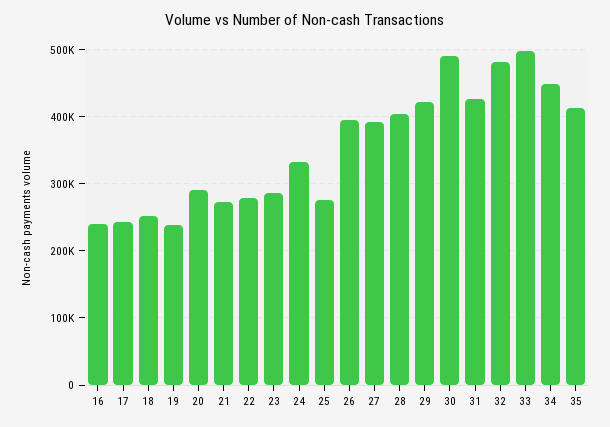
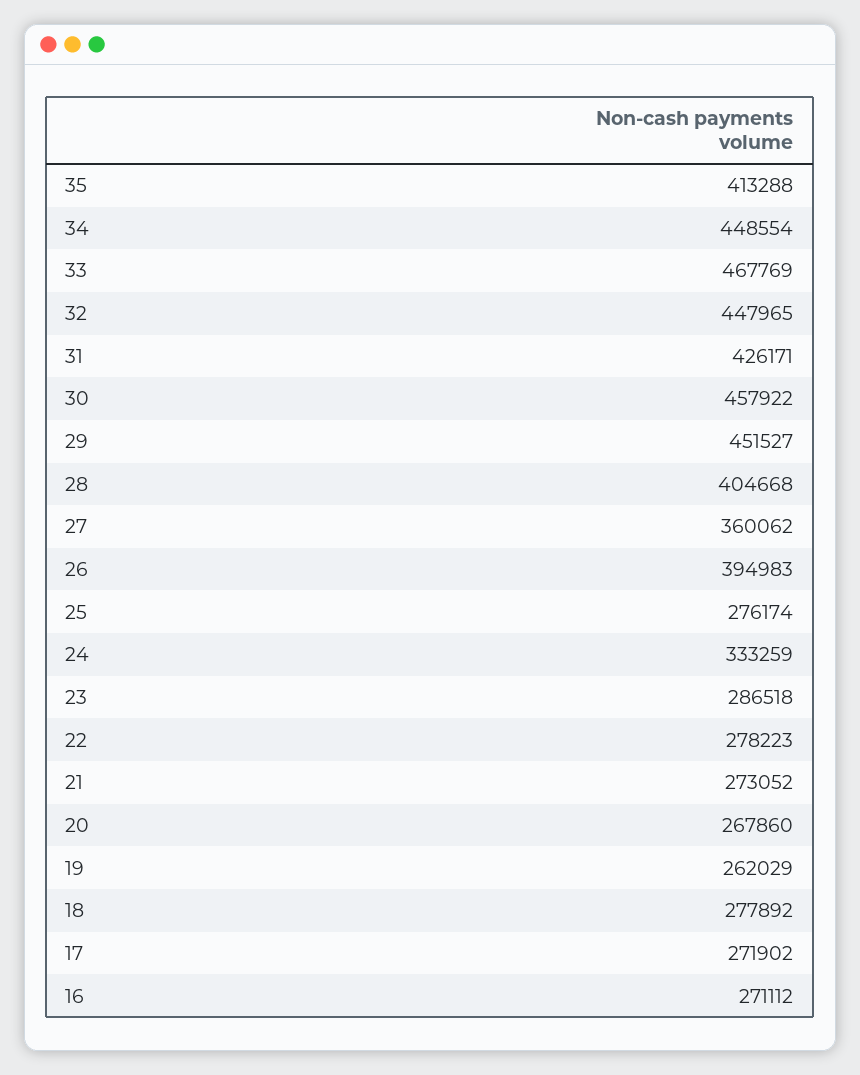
16: 240000 -> 271112
17: 240000 -> 271902
18: 250000 -> 277892
19: 240000 -> 262029
20: 290000 -> 267860
27: 390000 -> 360062
29: 420000 -> 451527
30: 490000 -> 457922
32: 480000 -> 447965
33: 500000 -> 467769

